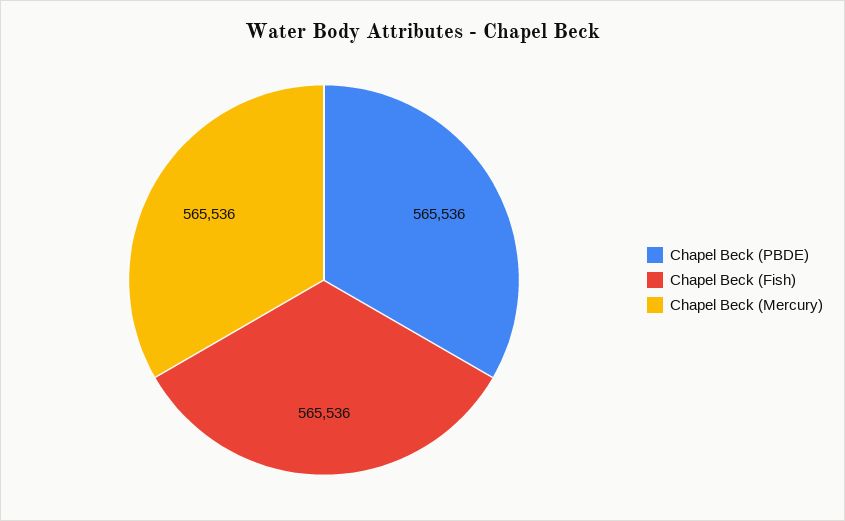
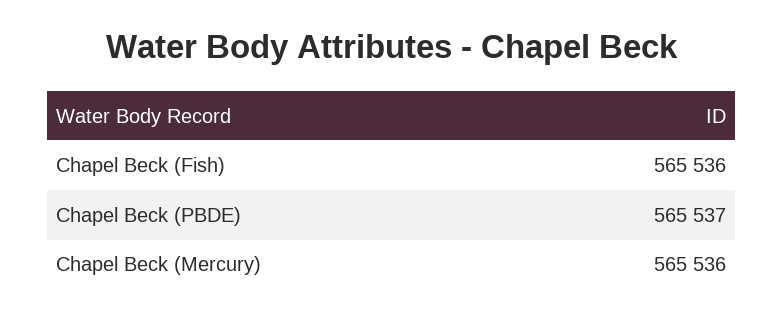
Chapel Beck (PBDE): 565536 -> 565537

